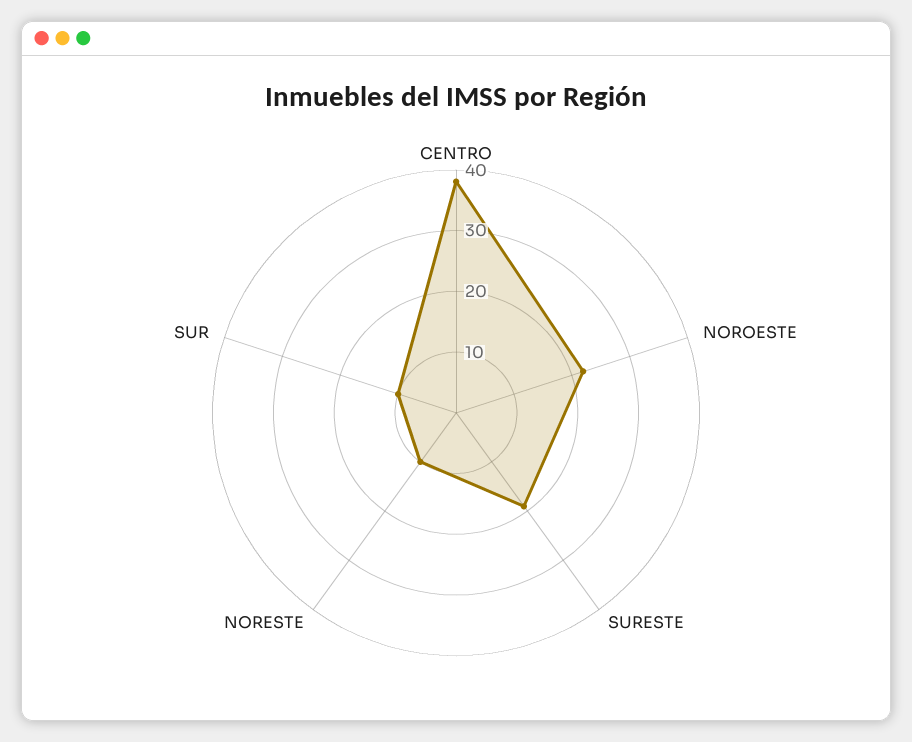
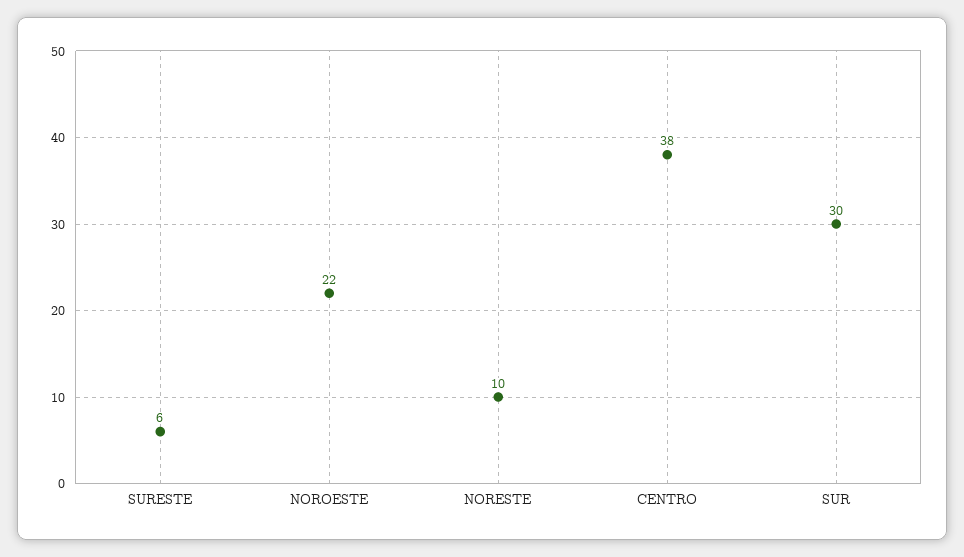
SURESTE: 20 -> 6
SUR: 10 -> 30

